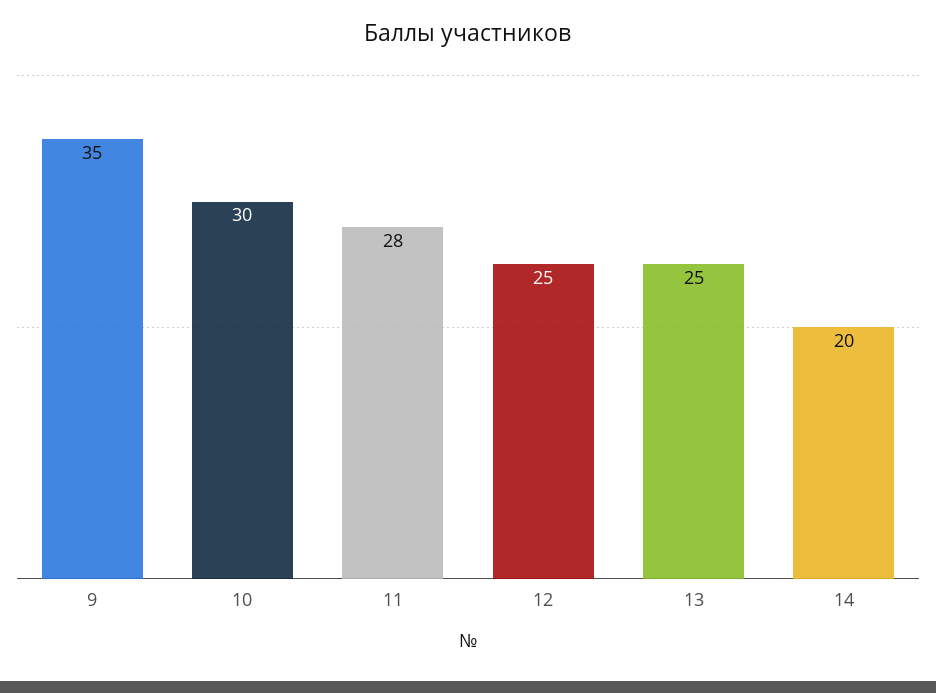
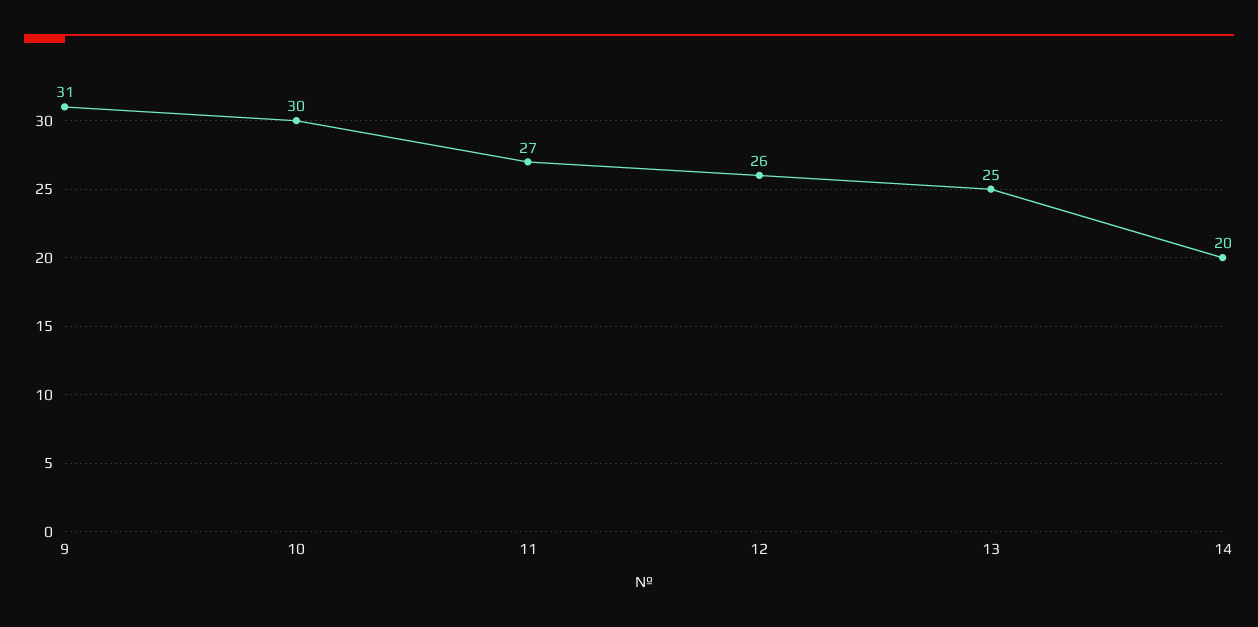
9: 35 -> 31
11: 28 -> 27
12: 25 -> 26

